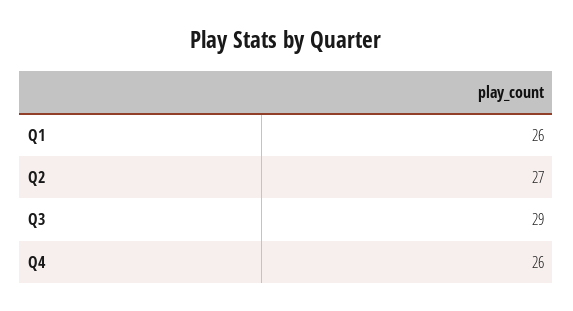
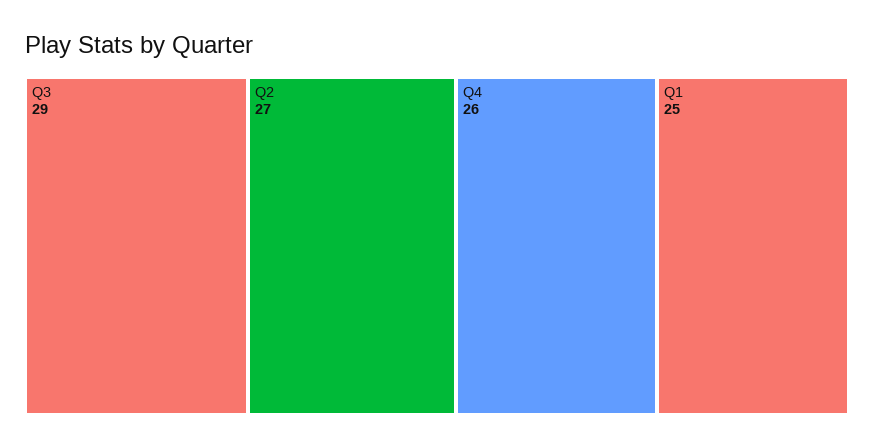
Q1: 26 -> 25

